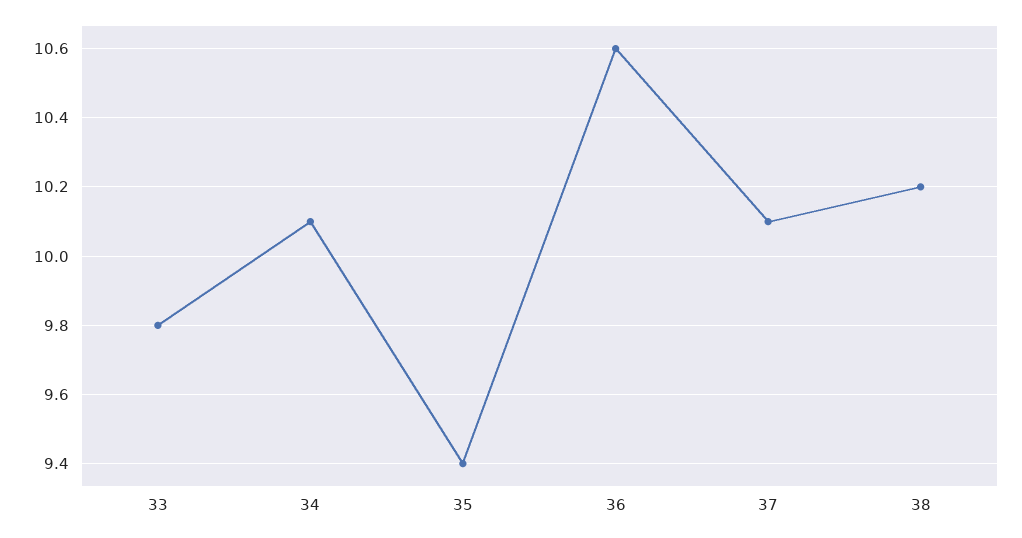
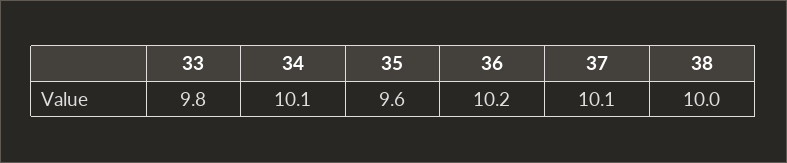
35: 9.4 -> 9.6
36: 10.6 -> 10.2
38: 10.2 -> 10

